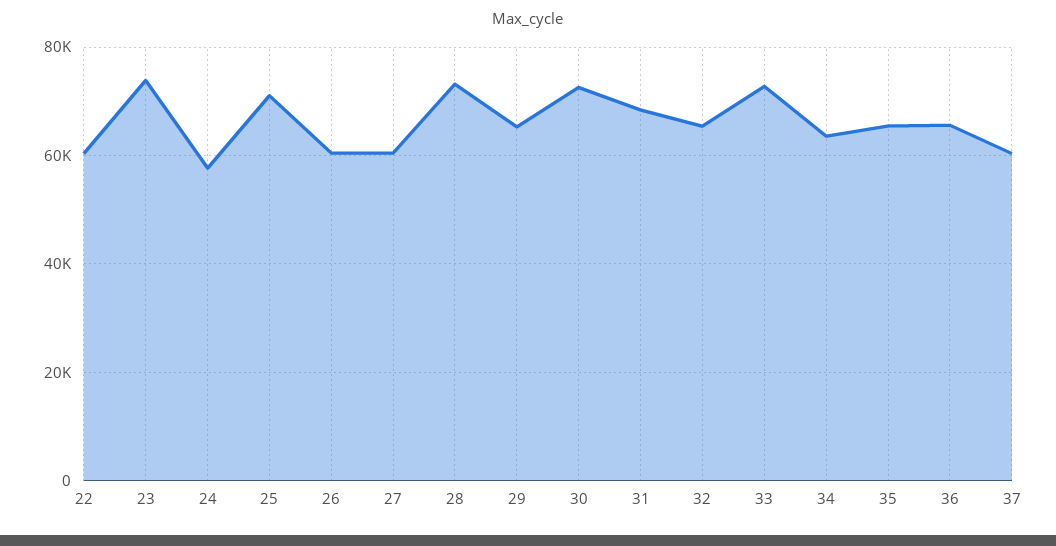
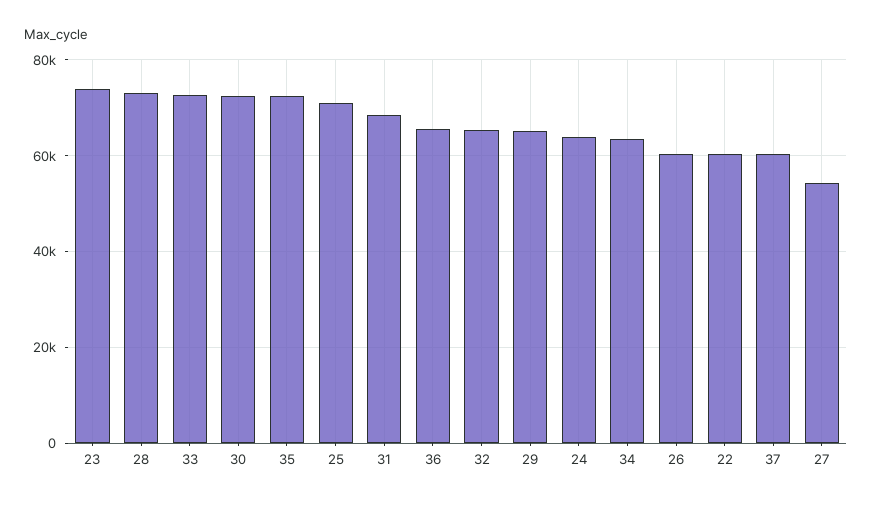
24: 58000 -> 64000
27: 60000 -> 54000
35: 66000 -> 72000

